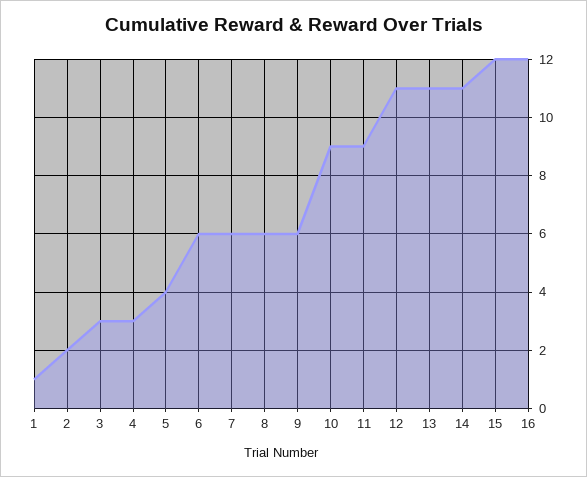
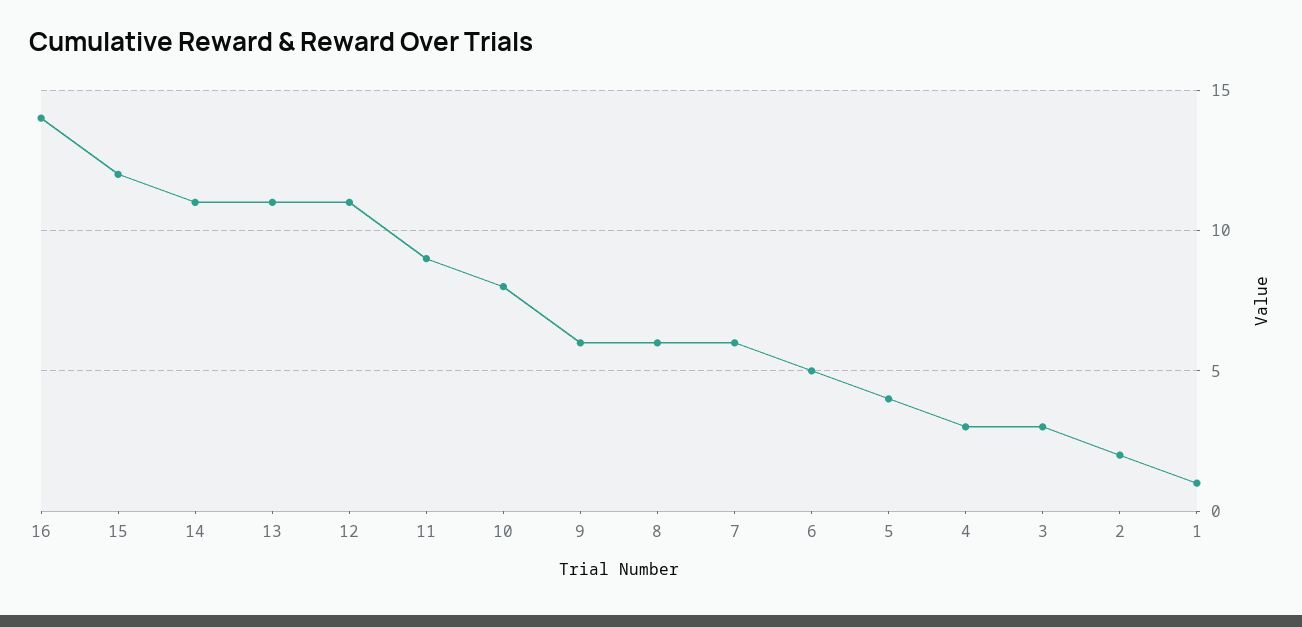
6: 6 -> 5
10: 9 -> 8
16: 12 -> 14

